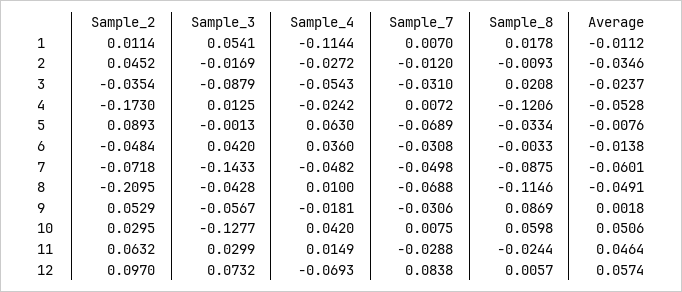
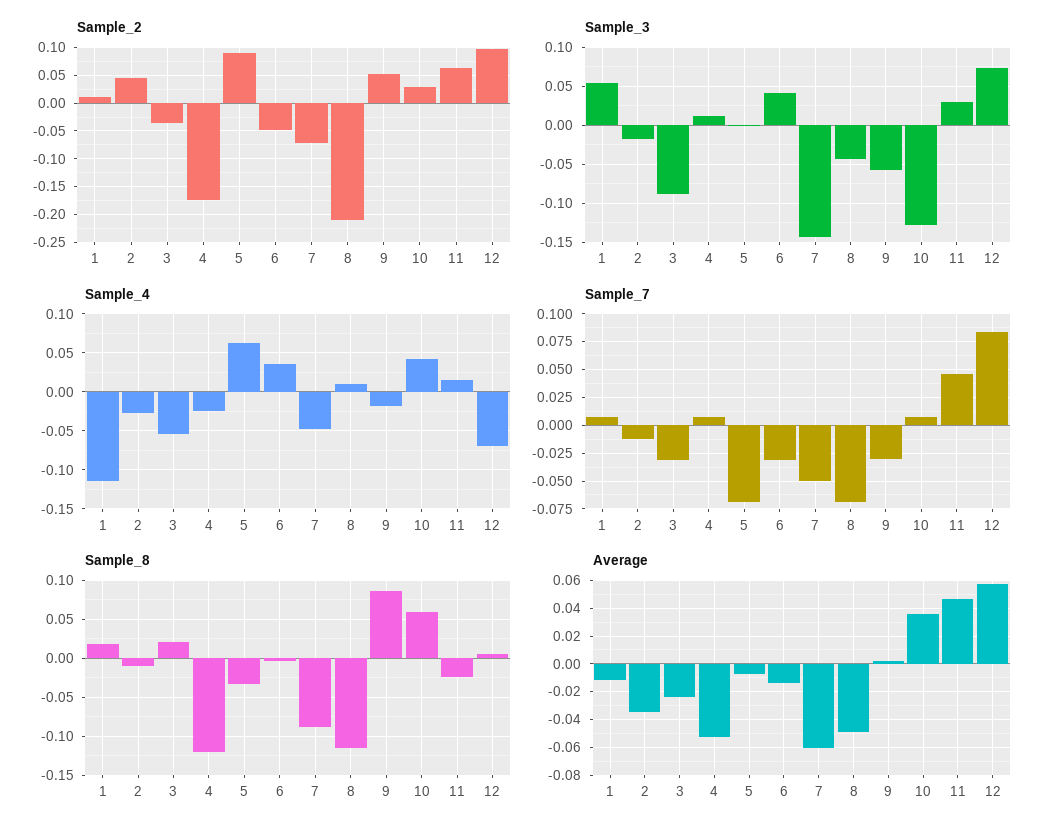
Average, 10: 0.0506 -> 0.035
Sample_7, 11: -0.0288 -> 0.05

